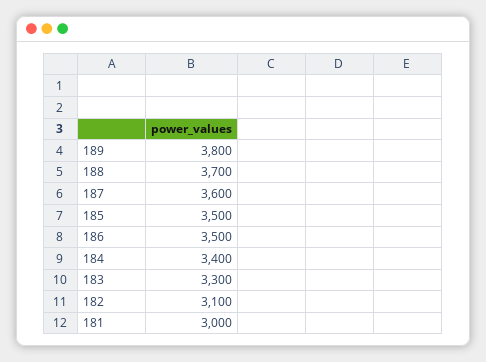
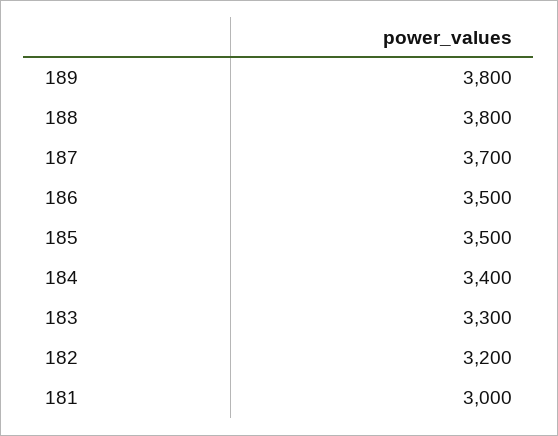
188: 3700 -> 3800
187: 3600 -> 3700
182: 3100 -> 3200

